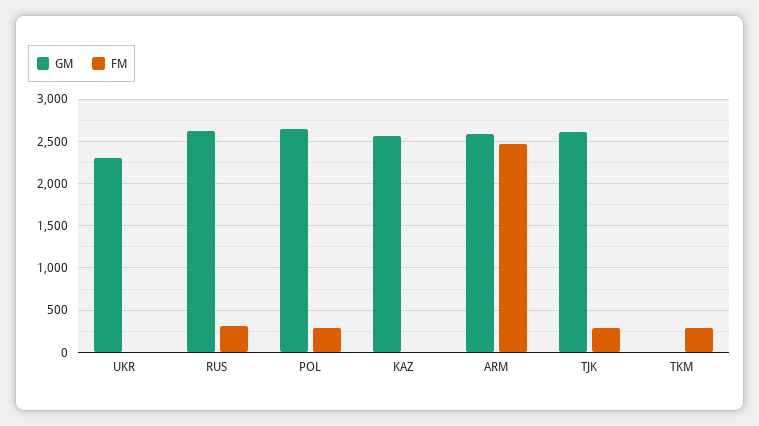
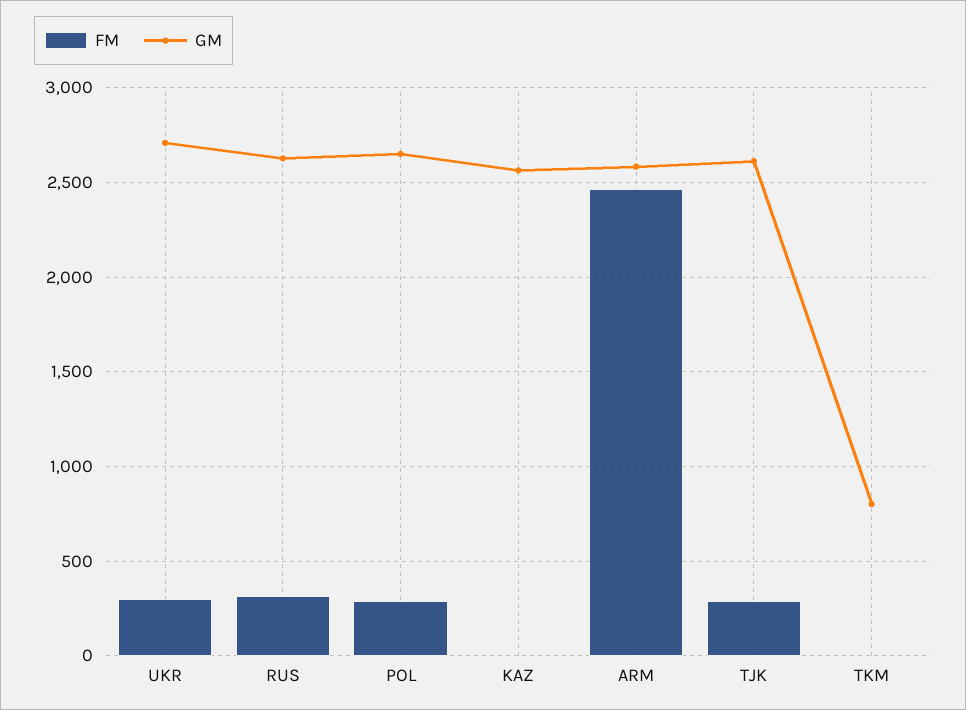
GM, UKR: 2300 -> 2700
FM, UKR: 0 -> 300
GM, TKM: 0 -> 800
FM, TKM: 300 -> 0

